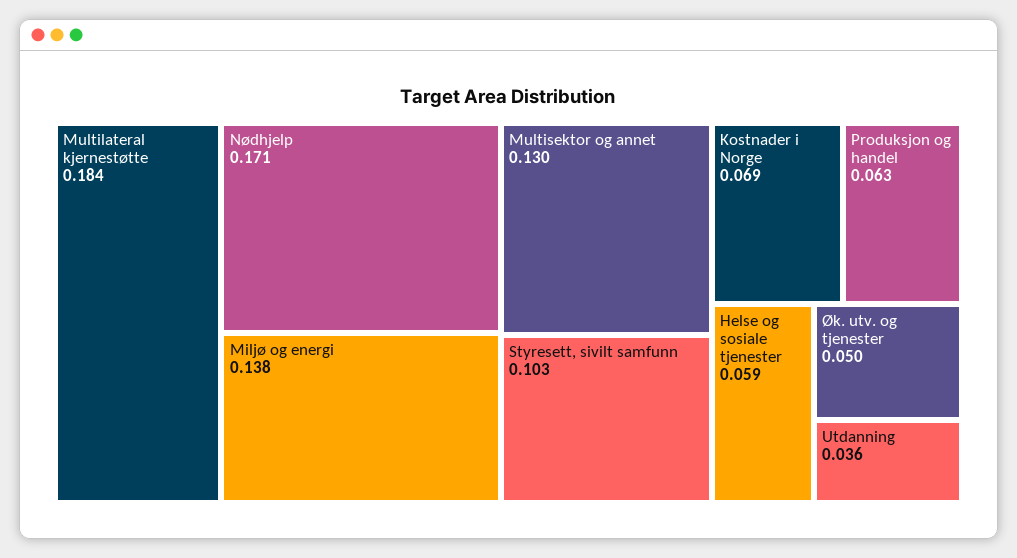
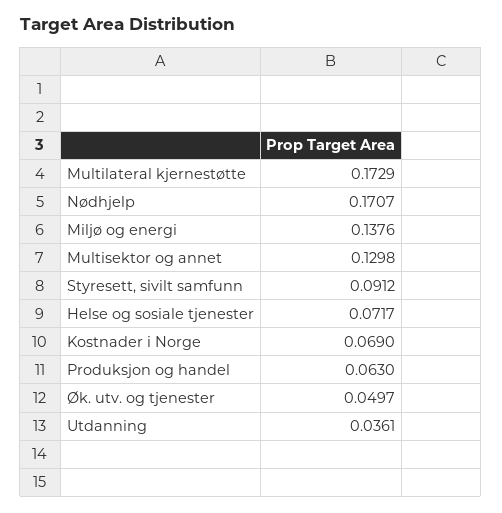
Multilateral kjernestøtte: 0.184 -> 0.1729
Styresett, sivilt samfunn: 0.103 -> 0.0912
Helse og sosiale tjenester: 0.059 -> 0.0717

